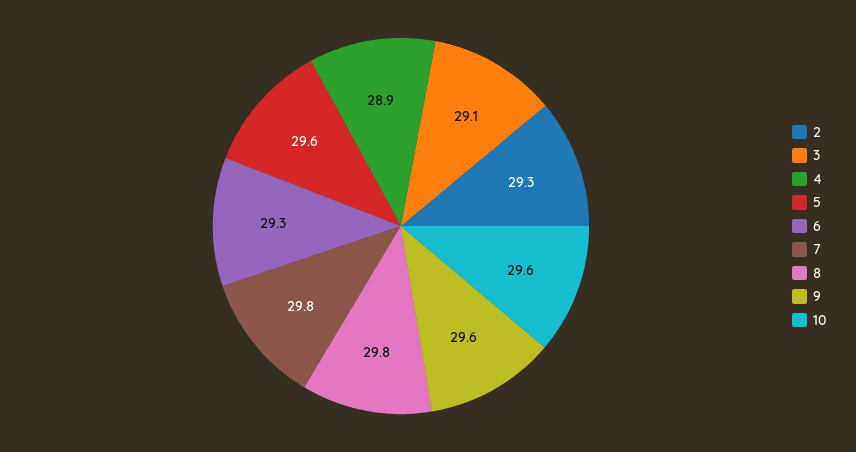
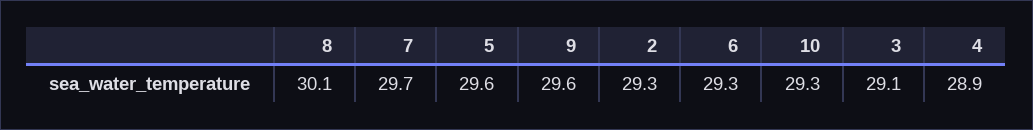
7: 29.8 -> 29.7
8: 29.8 -> 30.1
10: 29.6 -> 29.3

